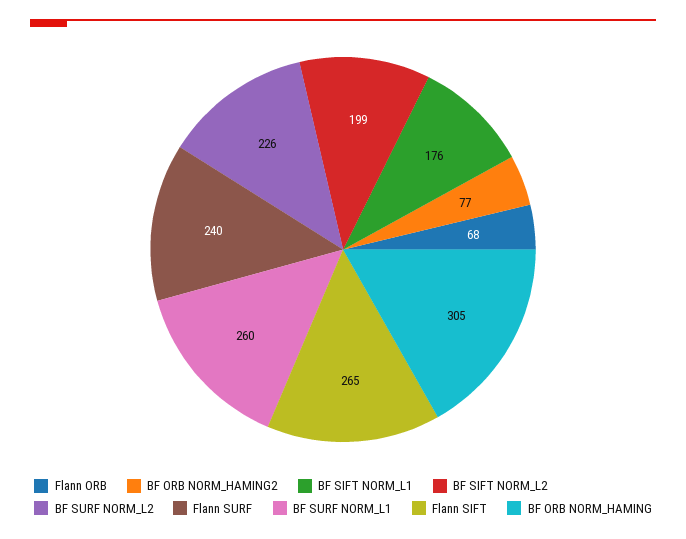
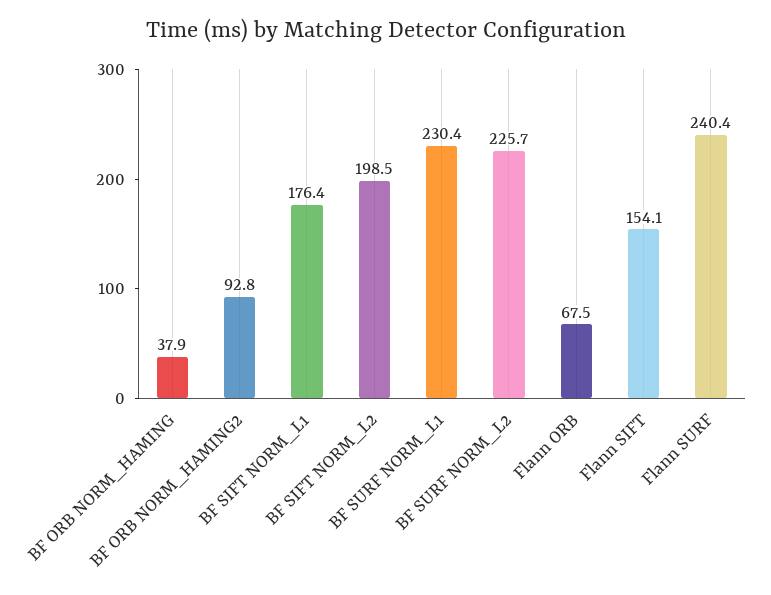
BF ORB NORM_HAMING2: 77 -> 92.8
BF SURF NORM_L1: 260 -> 230.4
Flann SIFT: 265 -> 154.1
BF ORB NORM_HAMING: 305 -> 37.9

